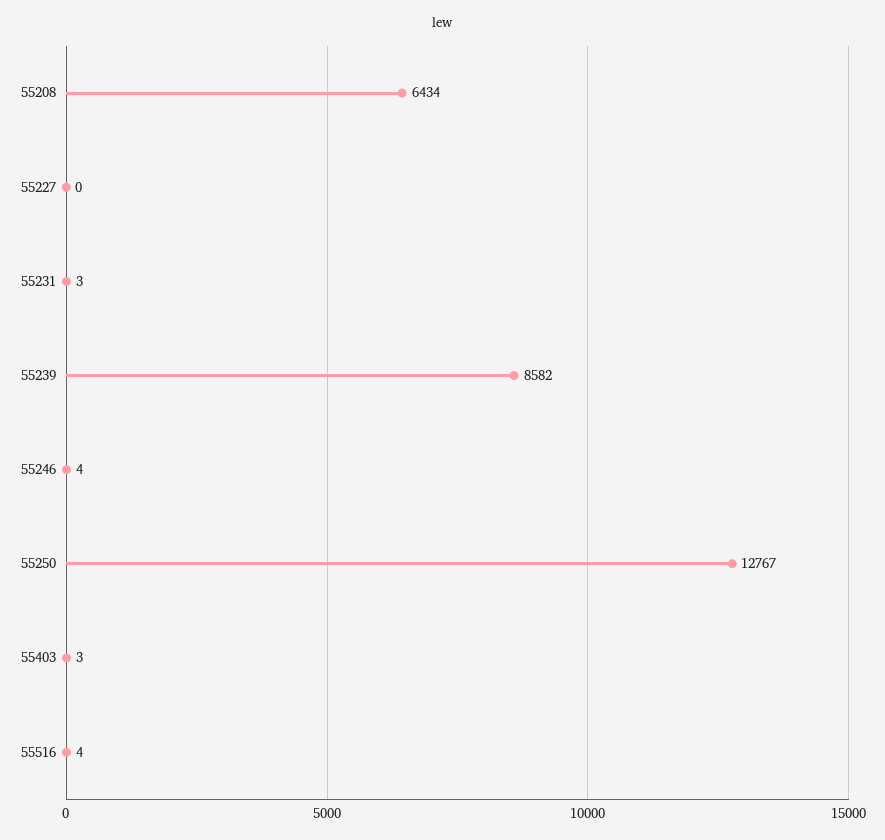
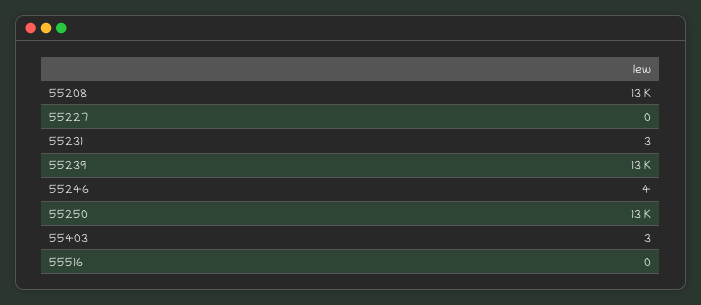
55208: 6434 -> 13000
55239: 8582 -> 13000
55516: 4 -> 0

